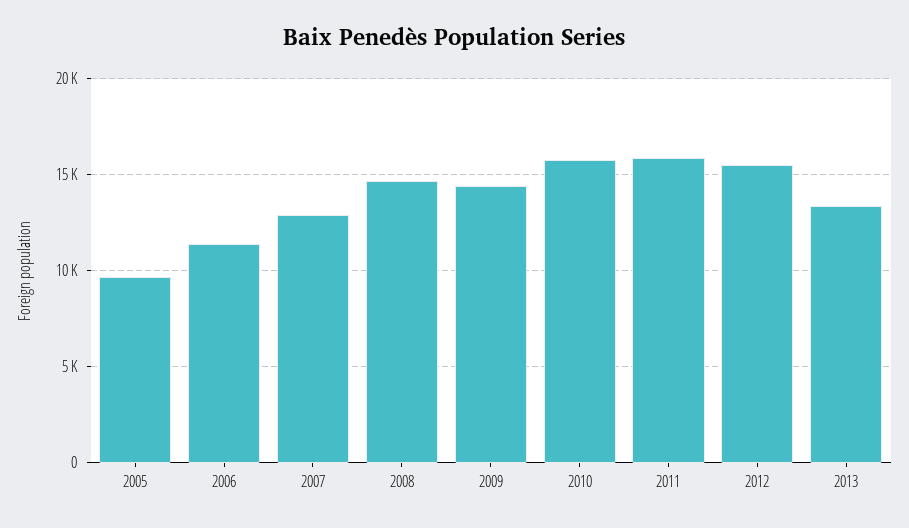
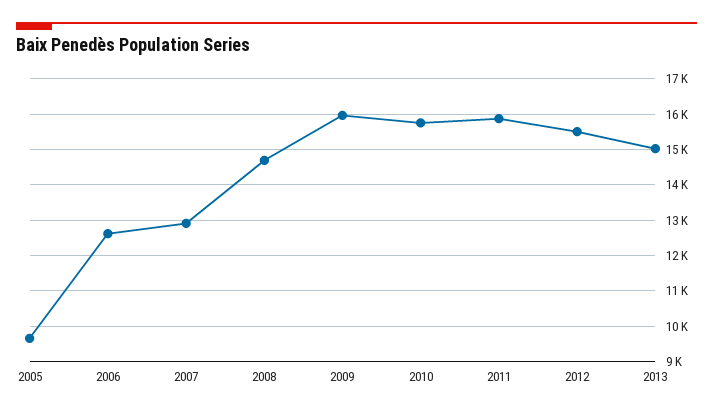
2006: 11500 -> 12600
2009: 14500 -> 16000
2013: 13500 -> 15000

